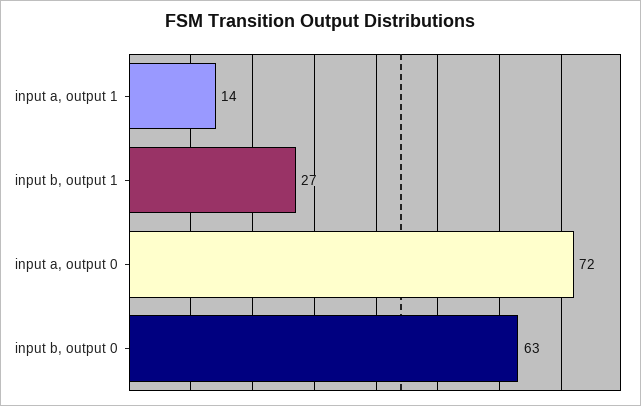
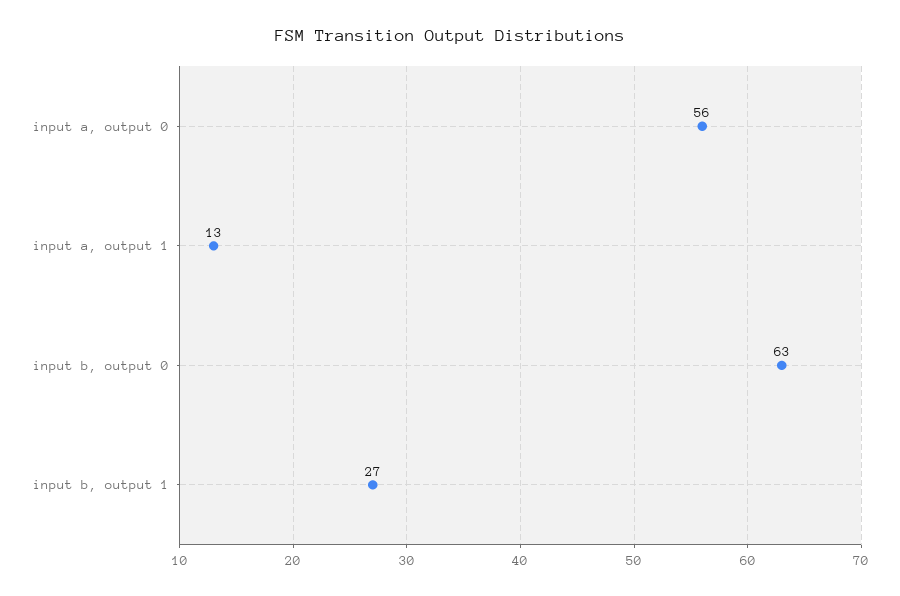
input a, output 1: 14 -> 13
input a, output 0: 72 -> 56

